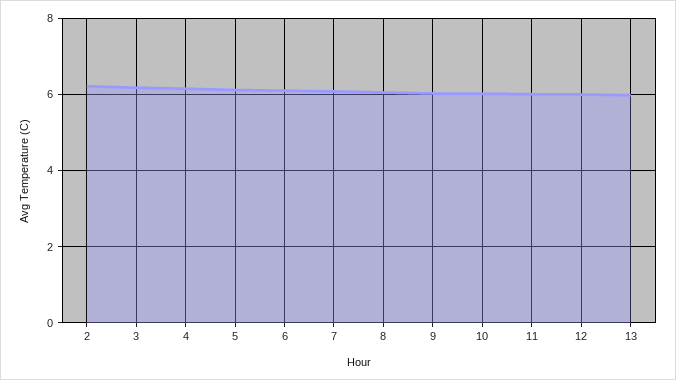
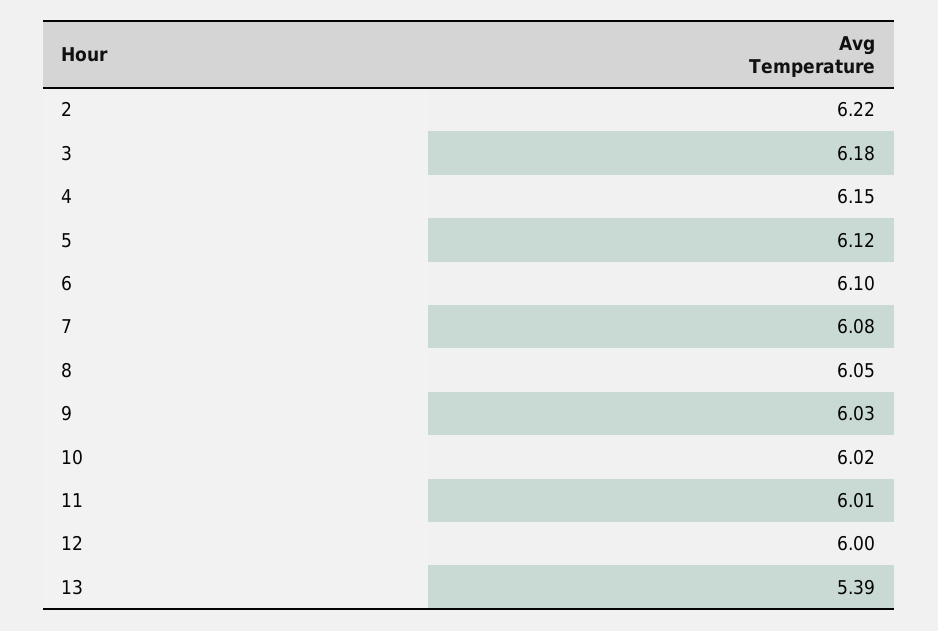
13: 6 -> 5.39

